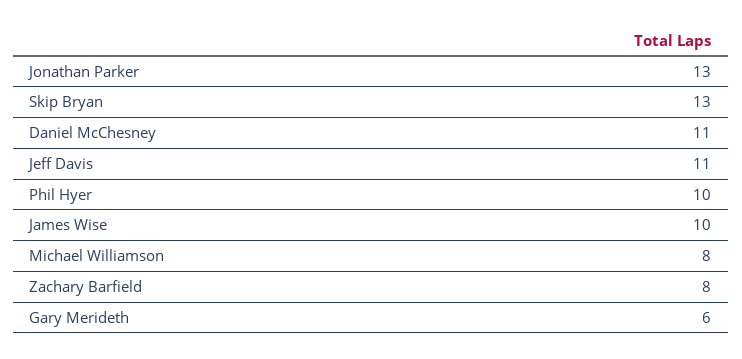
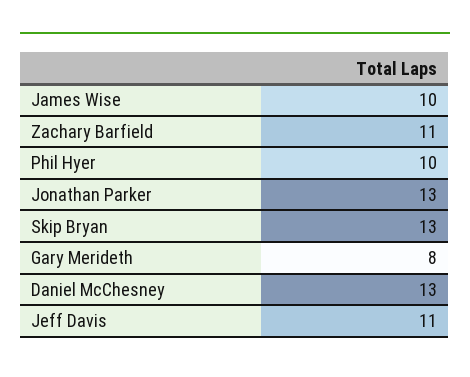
Daniel McChesney: 11 -> 13
Michael Williamson: 8 -> none
Zachary Barfield: 8 -> 11
Gary Merideth: 6 -> 8

